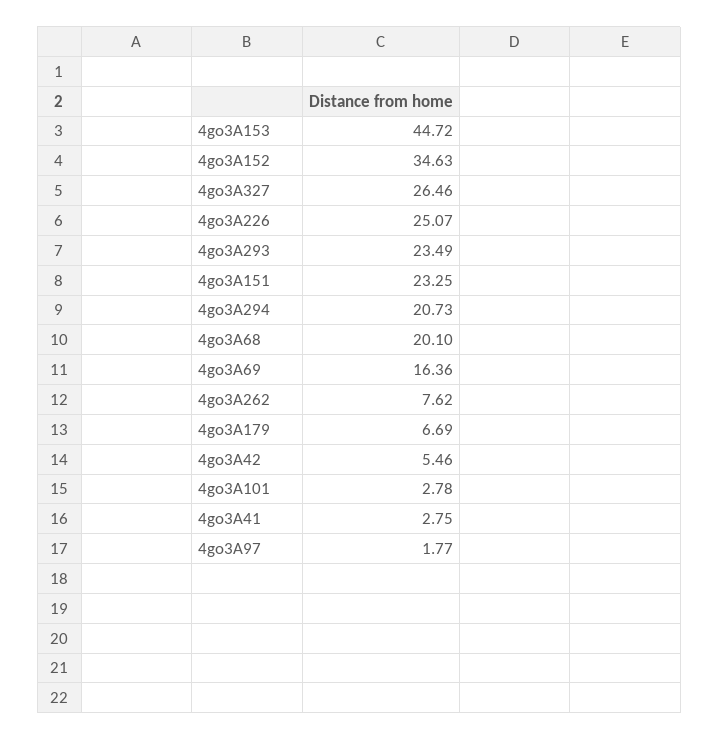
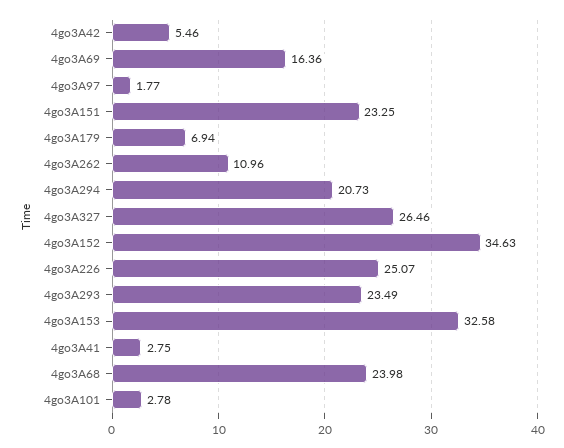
4go3A153: 44.72 -> 32.58
4go3A68: 20.1 -> 23.98
4go3A262: 7.62 -> 10.96
4go3A179: 6.69 -> 6.94

